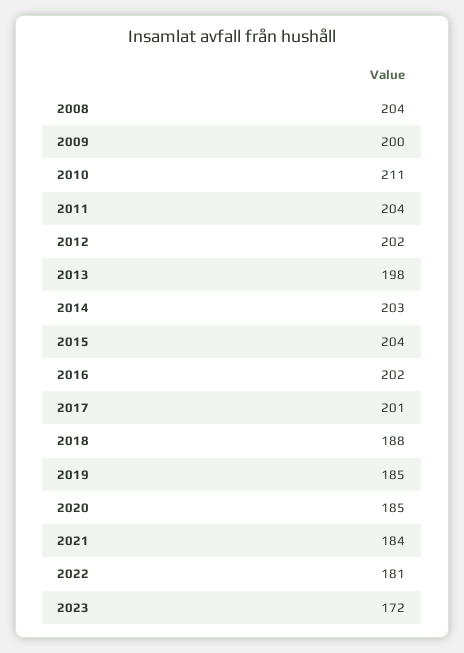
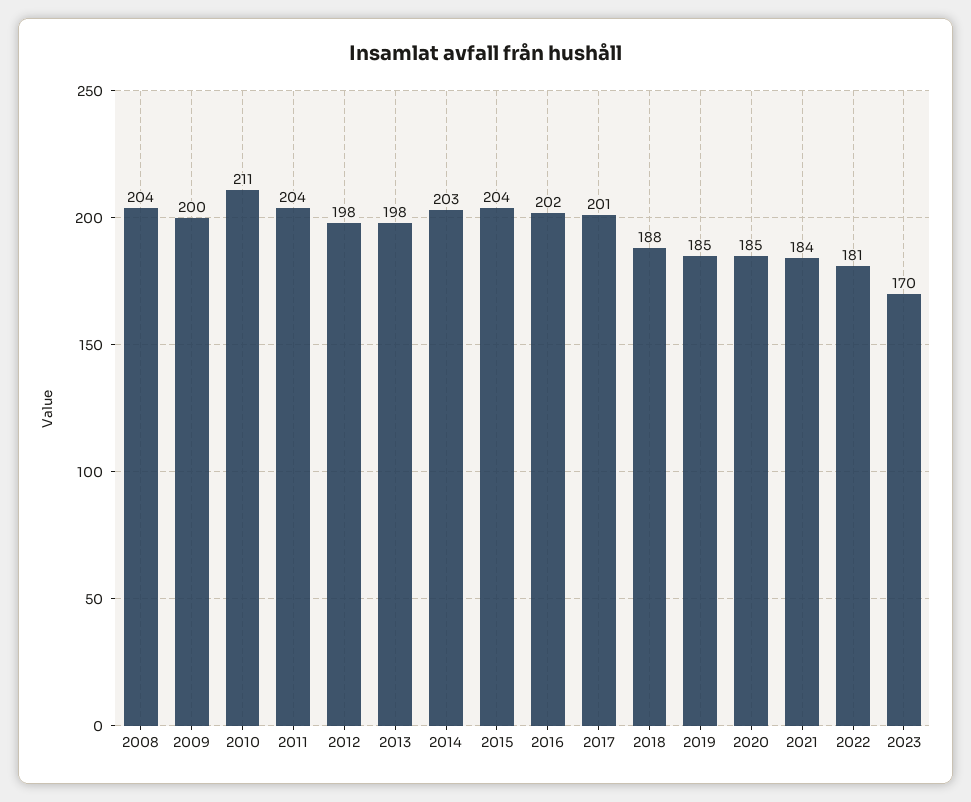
2012: 202 -> 198
2023: 172 -> 170

